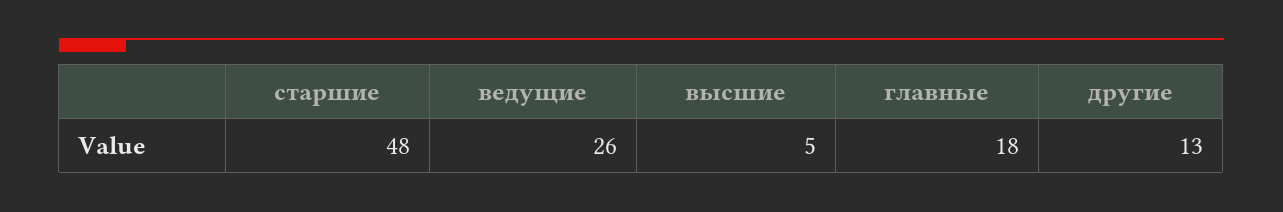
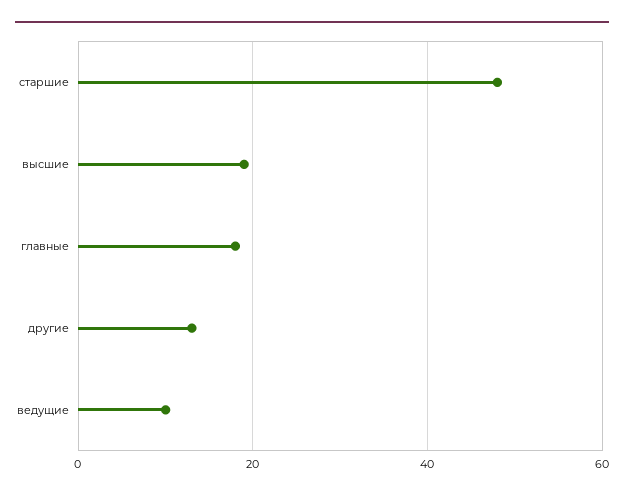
ведущие: 26 -> 10
высшие: 5 -> 20

